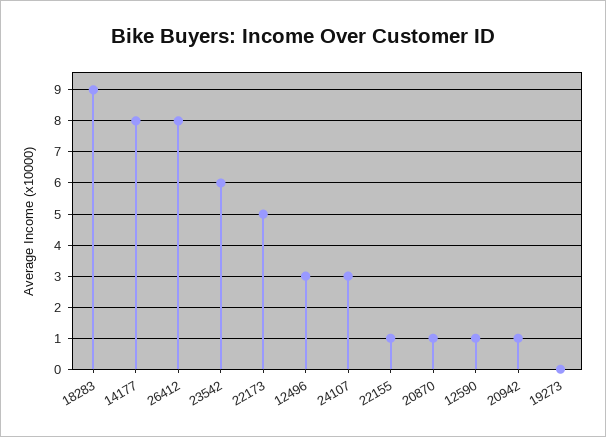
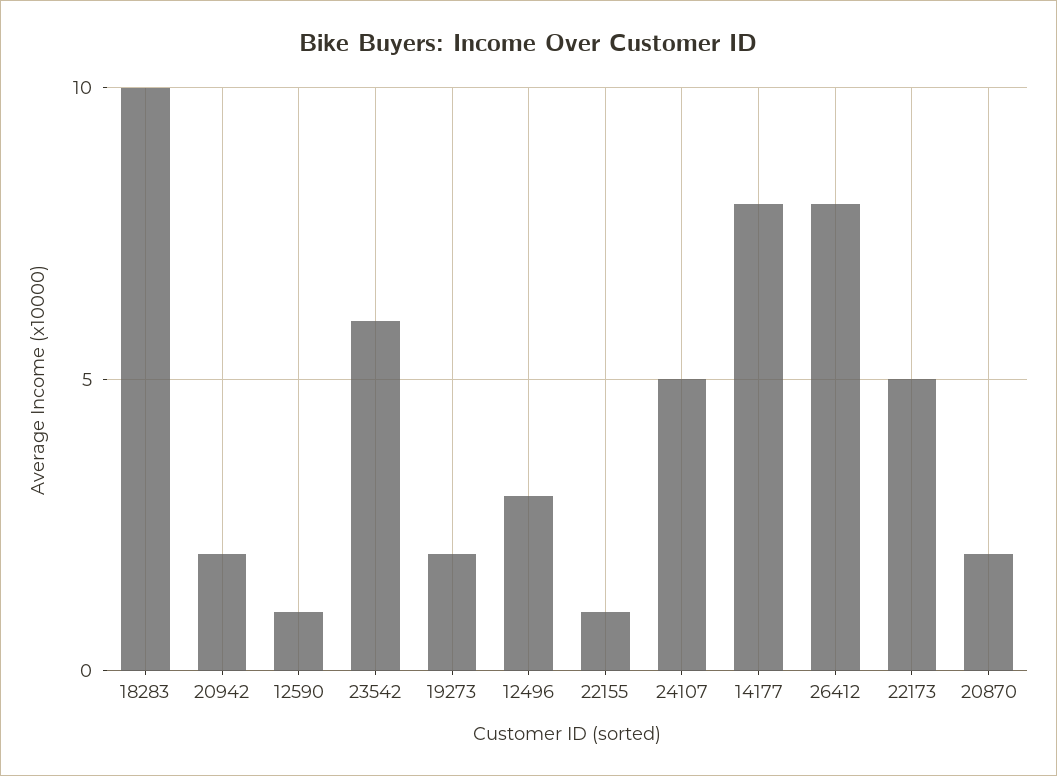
18283: 9 -> 10
24107: 3 -> 5
20870: 1 -> 2
20942: 1 -> 2
19273: 0 -> 2

